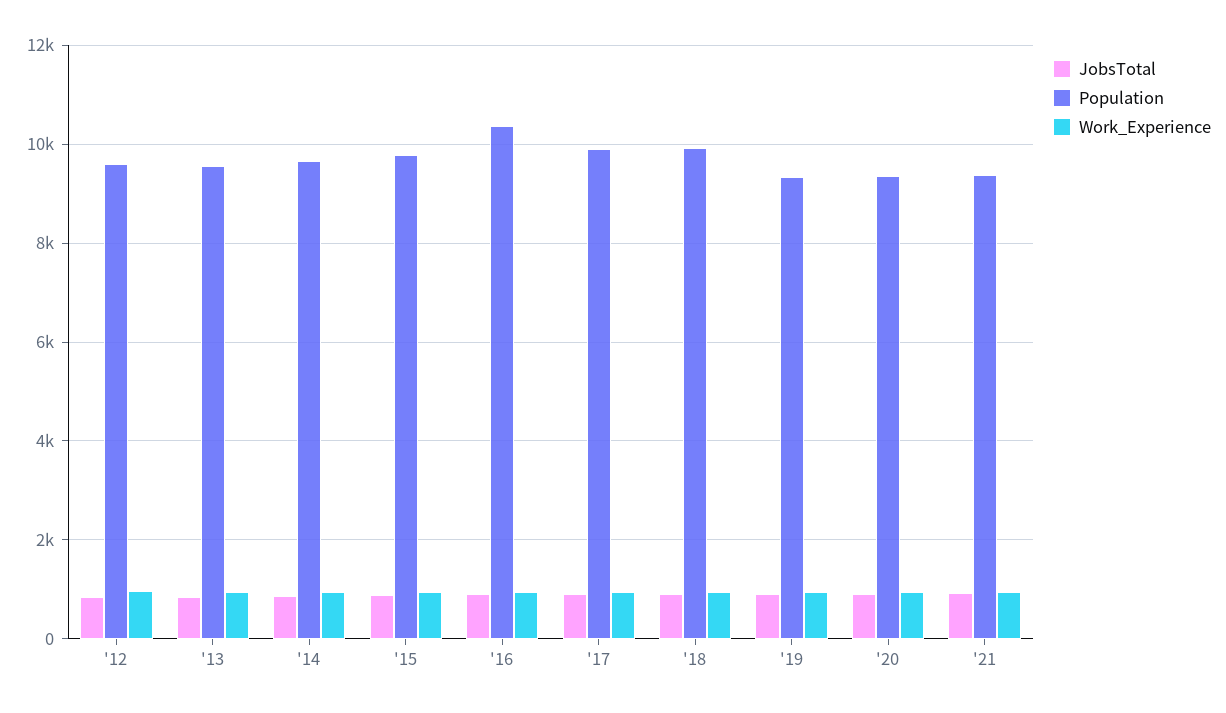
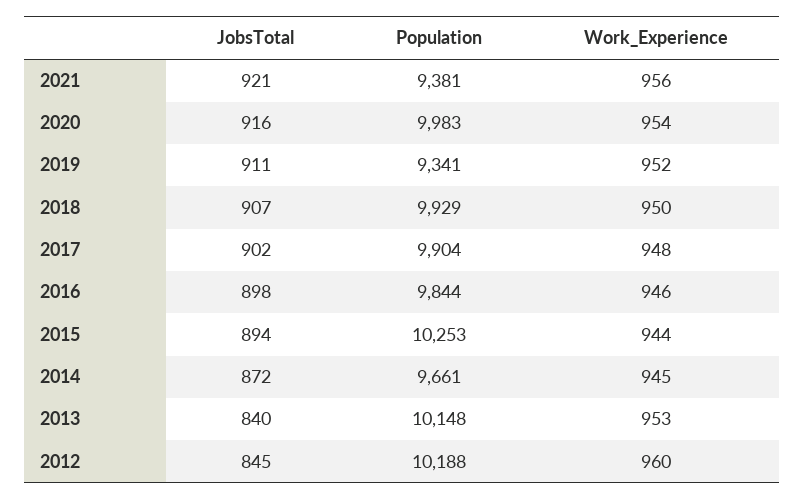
Population, '12: 9600 -> 10188
Population, '13: 9600 -> 10148
Population, '15: 9800 -> 10253
Population, '16: 10400 -> 9844
Population, '20: 9400 -> 9983

